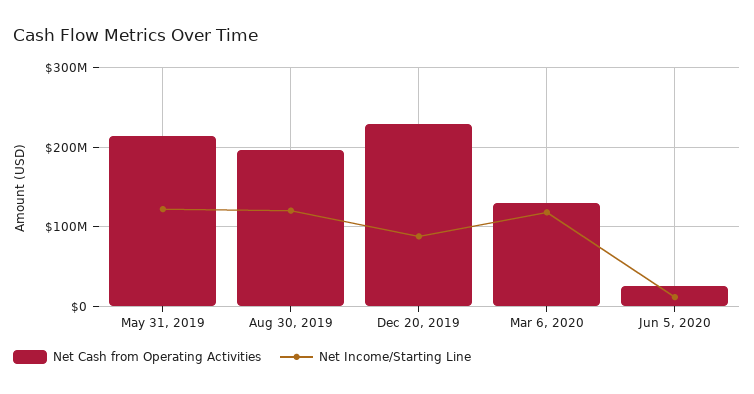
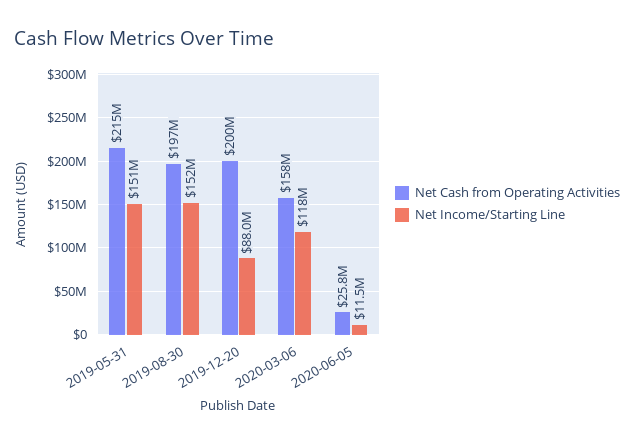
Net Income/Starting Line, May 31, 2019: 120000000 -> 151000000
Net Income/Starting Line, Aug 30, 2019: 120000000 -> 152000000
Net Cash from Operating Activities, Dec 20, 2019: 230000000 -> 200000000
Net Cash from Operating Activities, Mar 6, 2020: 130000000 -> 158000000

